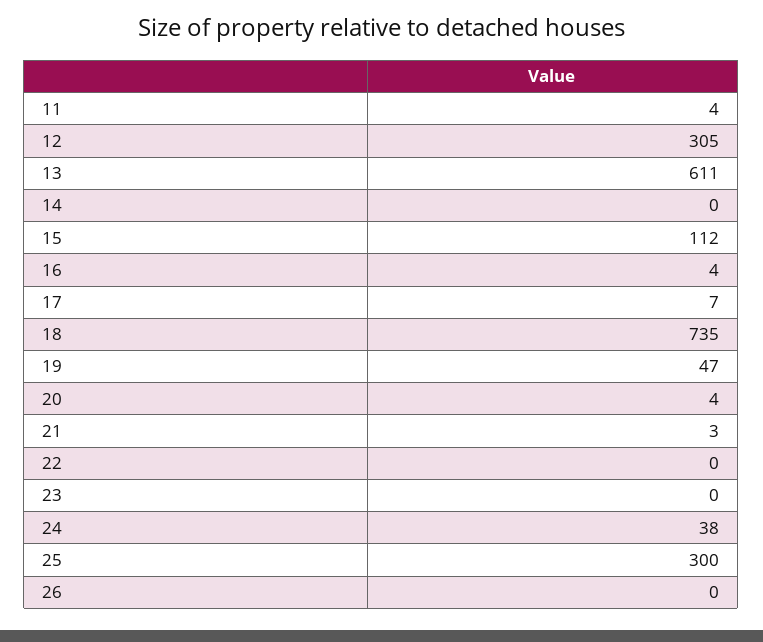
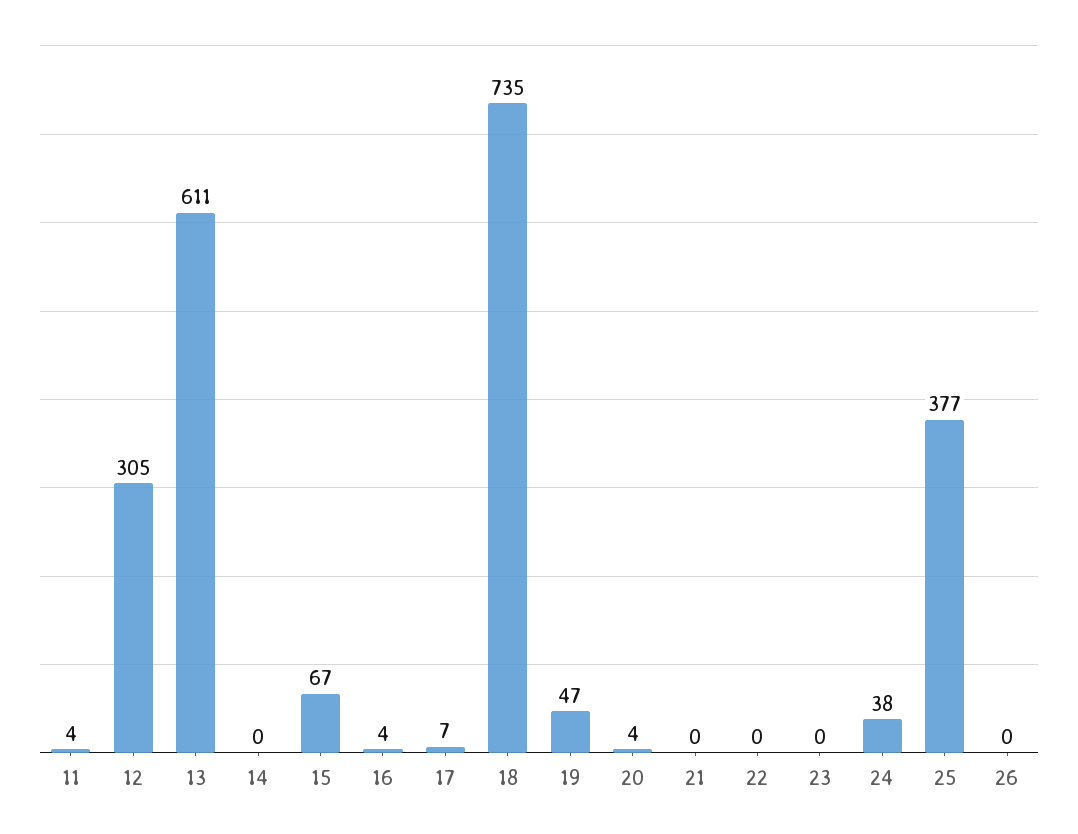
15: 112 -> 67
21: 3 -> 0
25: 300 -> 377

